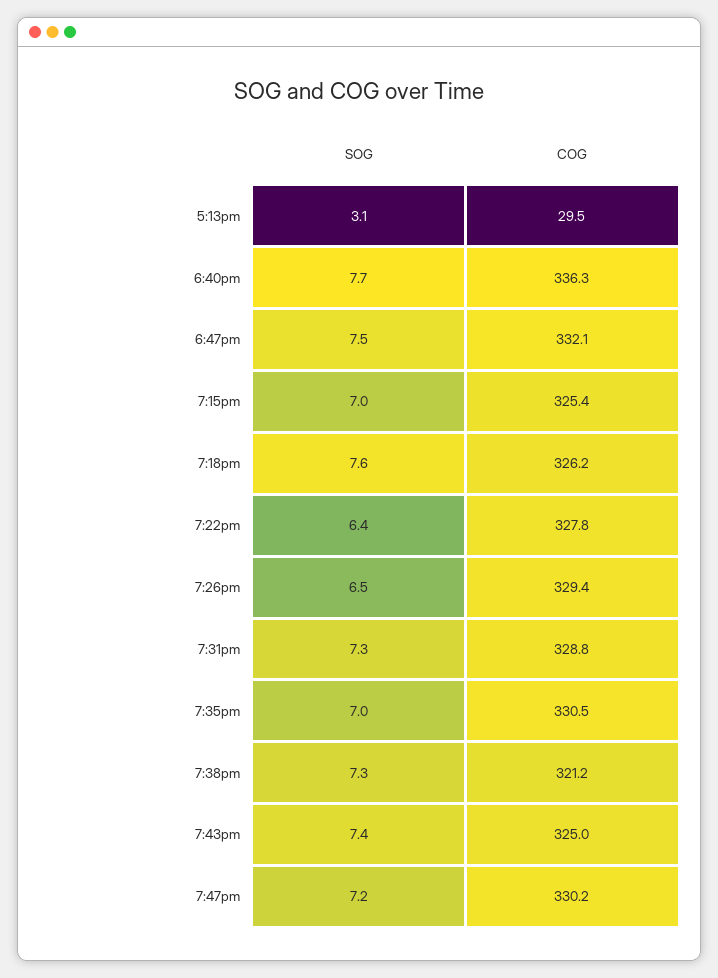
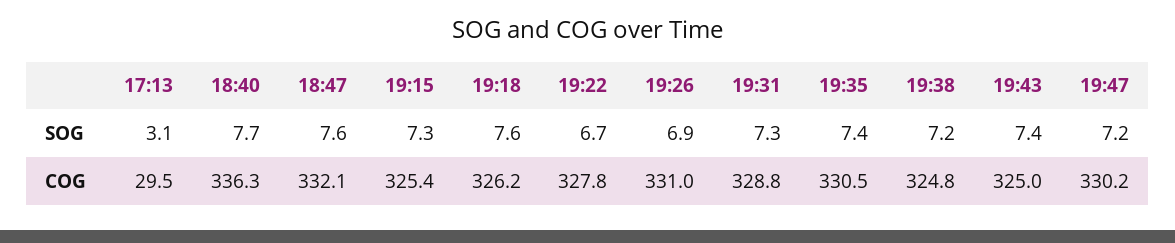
SOG, 6:47pm: 7.5 -> 7.6
SOG, 7:15pm: 7 -> 7.3
SOG, 7:22pm: 6.4 -> 6.7
SOG, 7:26pm: 6.5 -> 6.9
COG, 7:26pm: 329.4 -> 331
SOG, 7:35pm: 7 -> 7.4
SOG, 7:38pm: 7.3 -> 7.2
COG, 7:38pm: 321.2 -> 324.8

